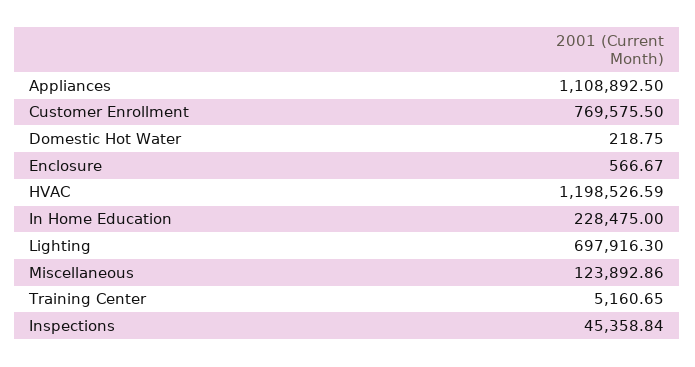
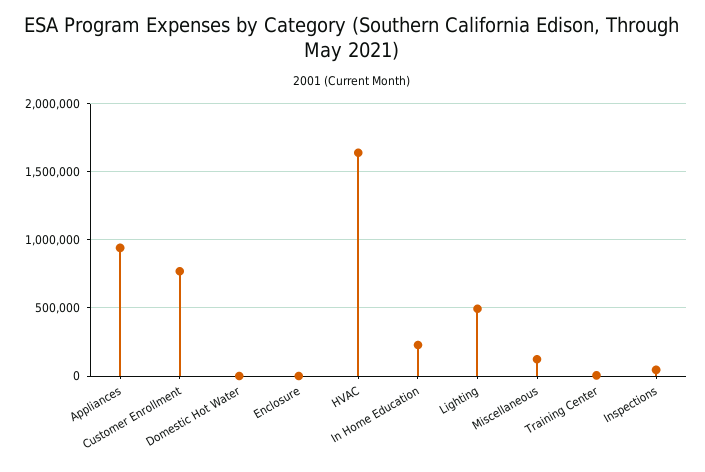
Appliances: 1108892.5 -> 950000
HVAC: 1198526.59 -> 1650000
Lighting: 697916.3 -> 500000

